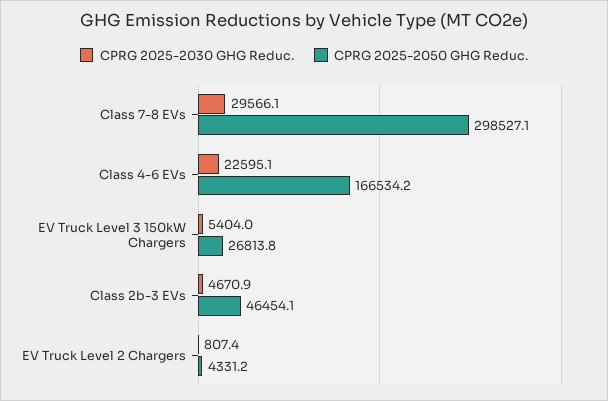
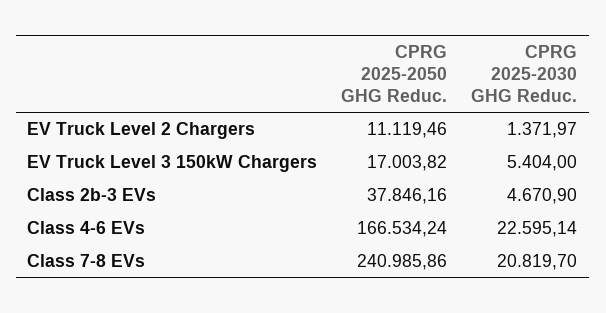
CPRG 2025-2030 GHG Reduc., Class 7-8 EVs: 29566.1 -> 20819.7
CPRG 2025-2050 GHG Reduc., Class 7-8 EVs: 298527.1 -> 240985.86
CPRG 2025-2050 GHG Reduc., EV Truck Level 3 150kW Chargers: 26813.8 -> 17003.82
CPRG 2025-2050 GHG Reduc., Class 2b-3 EVs: 46454.1 -> 37846.16
CPRG 2025-2030 GHG Reduc., EV Truck Level 2 Chargers: 807.4 -> 1371.97
CPRG 2025-2050 GHG Reduc., EV Truck Level 2 Chargers: 4331.2 -> 11119.46

